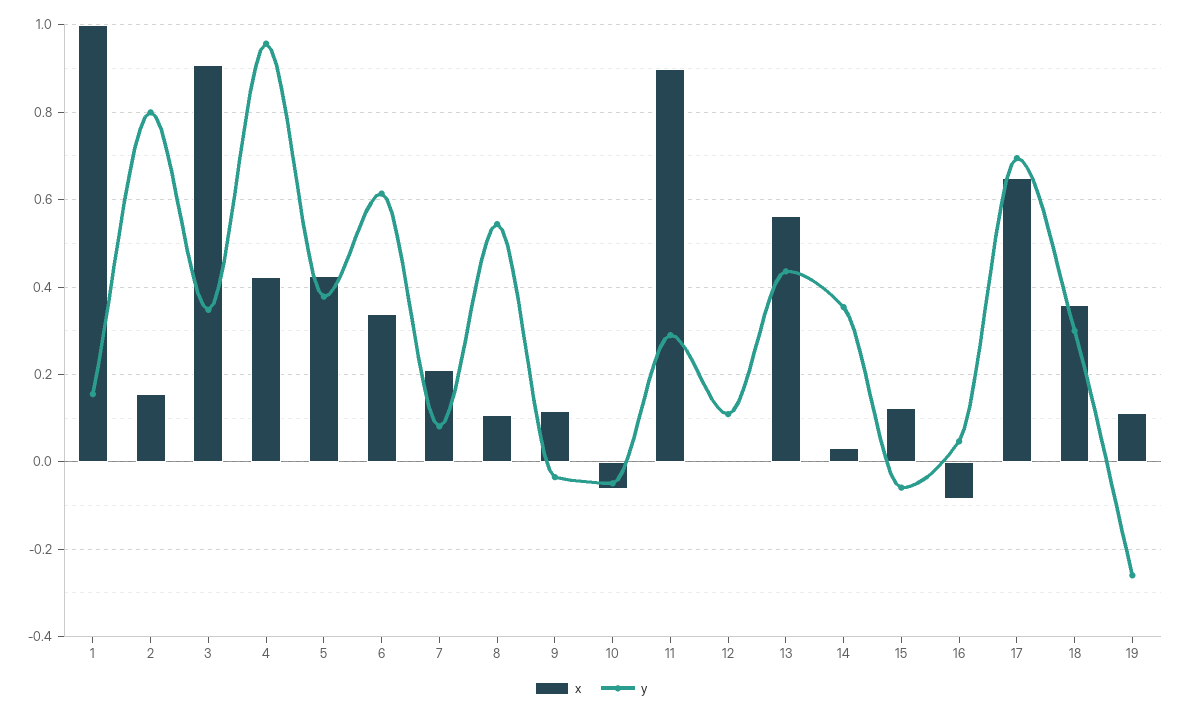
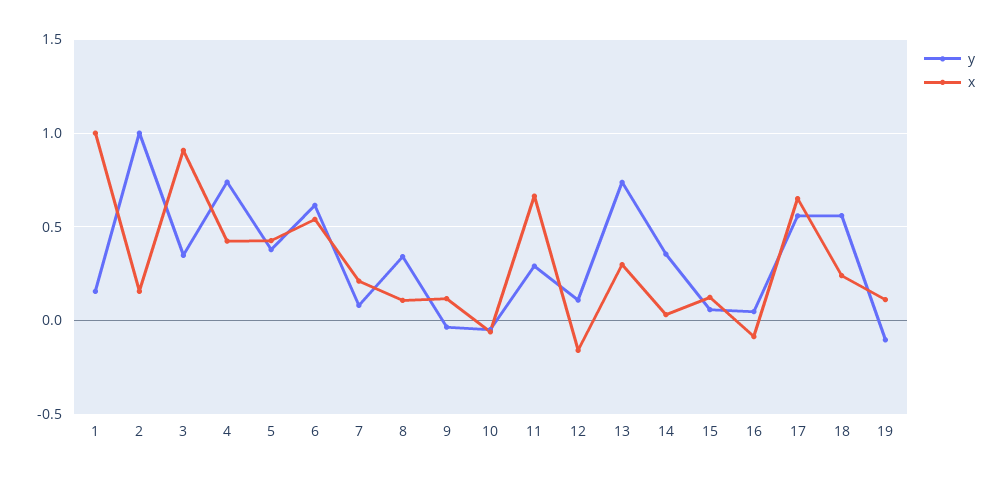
y, 2: 0.8 -> 1
y, 4: 0.96 -> 0.75
x, 6: 0.34 -> 0.55
y, 8: 0.54 -> 0.35
x, 11: 0.9 -> 0.65
x, 12: 0 -> -0.15
x, 13: 0.56 -> 0.3
y, 13: 0.44 -> 0.75
y, 15: -0.06 -> 0.05
y, 17: 0.7 -> 0.55
x, 18: 0.36 -> 0.25
y, 18: 0.3 -> 0.55
y, 19: -0.26 -> -0.1

